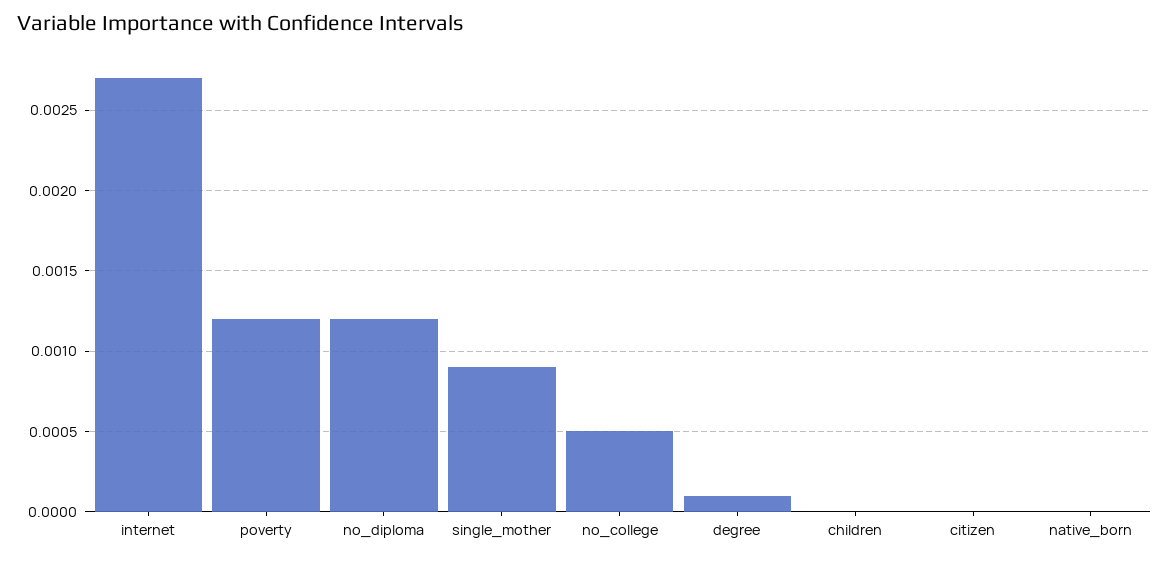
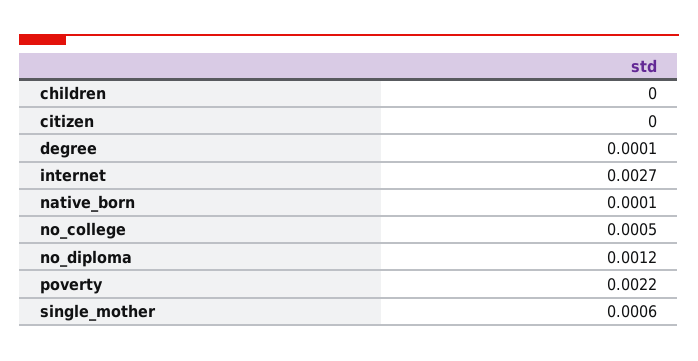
poverty: 0.0012 -> 0.0022
single_mother: 0.0009 -> 0.0006
native_born: 0 -> 0.0001

